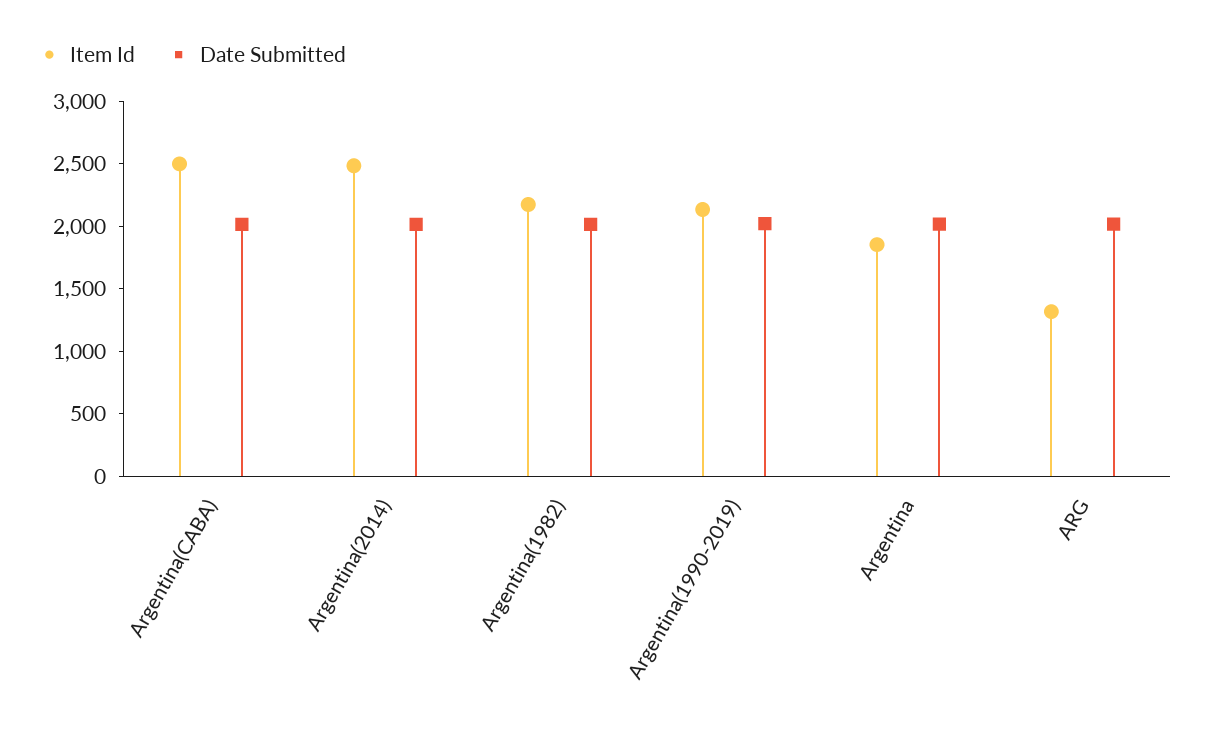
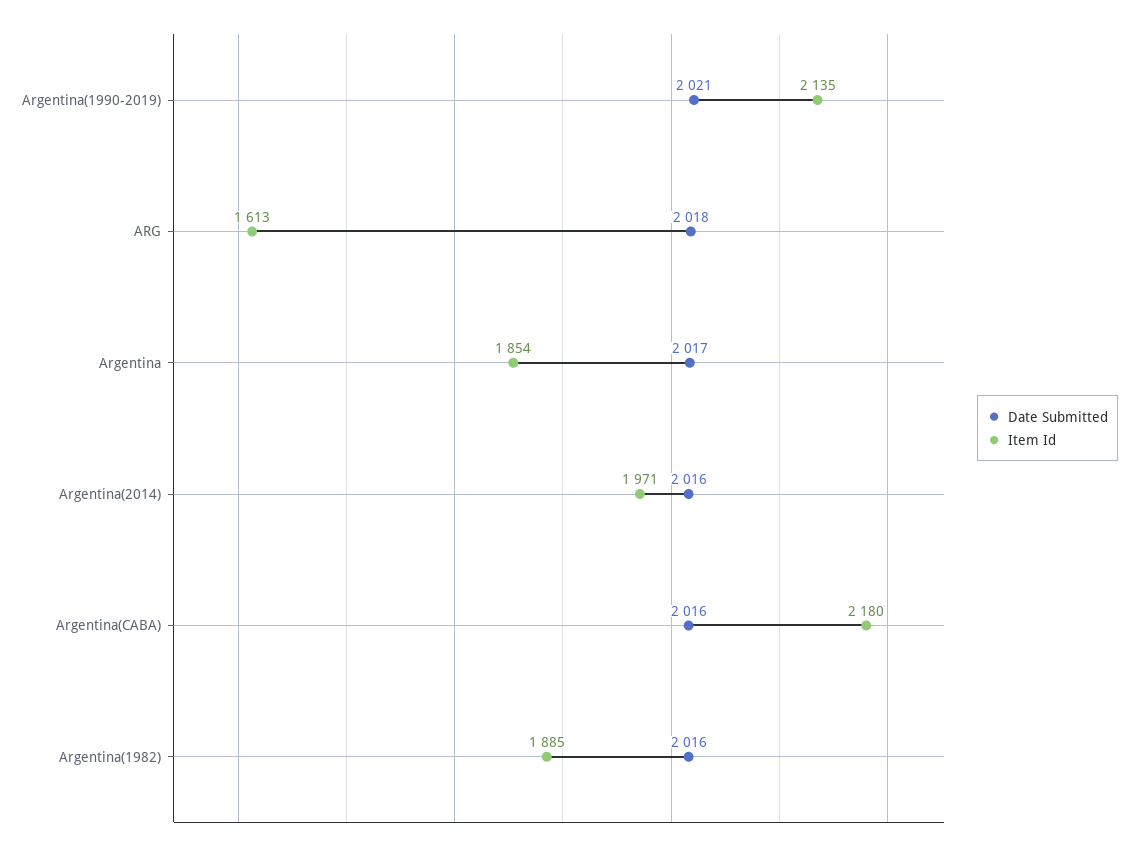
Item Id, Argentina(CABA): 2500 -> 2180
Item Id, Argentina(2014): 2500 -> 1971
Item Id, Argentina(1982): 2200 -> 1885
Item Id, ARG: 1300 -> 1613

